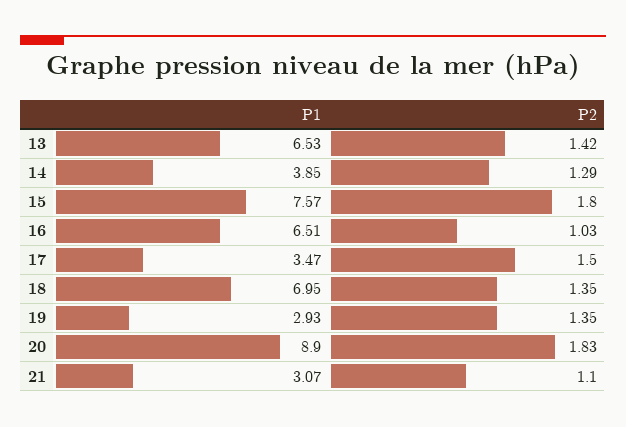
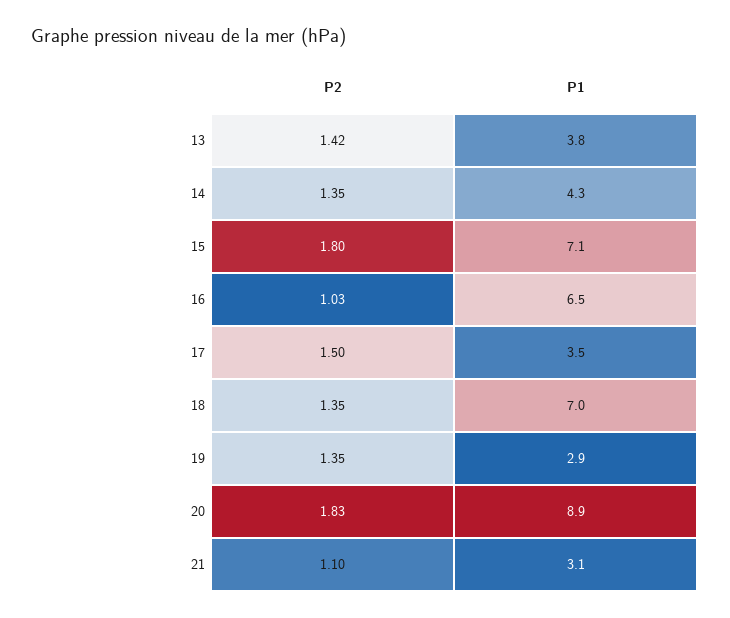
P1, 13: 6.53 -> 3.8
P1, 14: 3.85 -> 4.3
P2, 14: 1.29 -> 1.35
P1, 15: 7.57 -> 7.1

